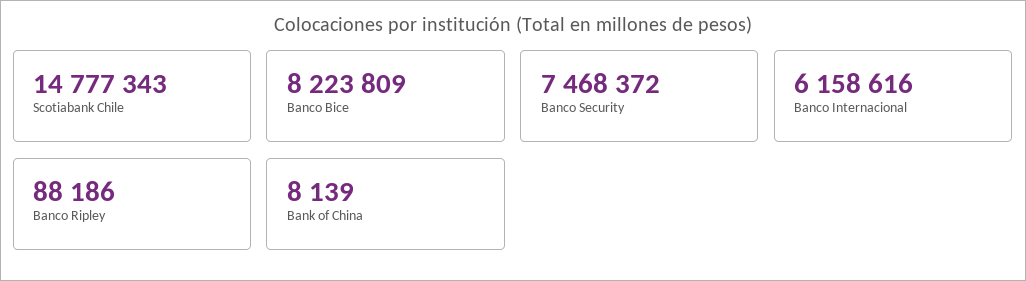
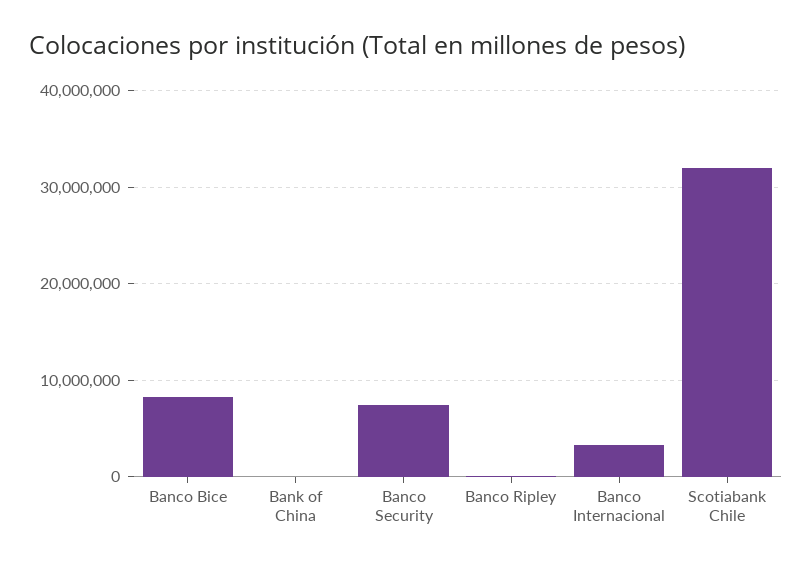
Scotiabank Chile: 14777343 -> 32000000
Banco Internacional: 6158616 -> 3000000

